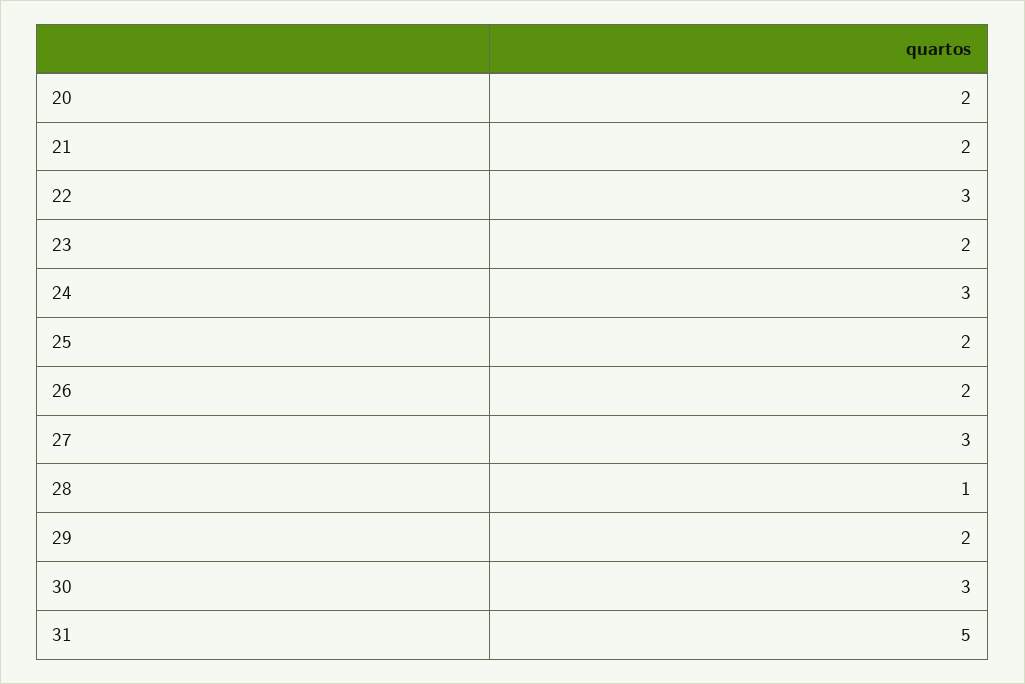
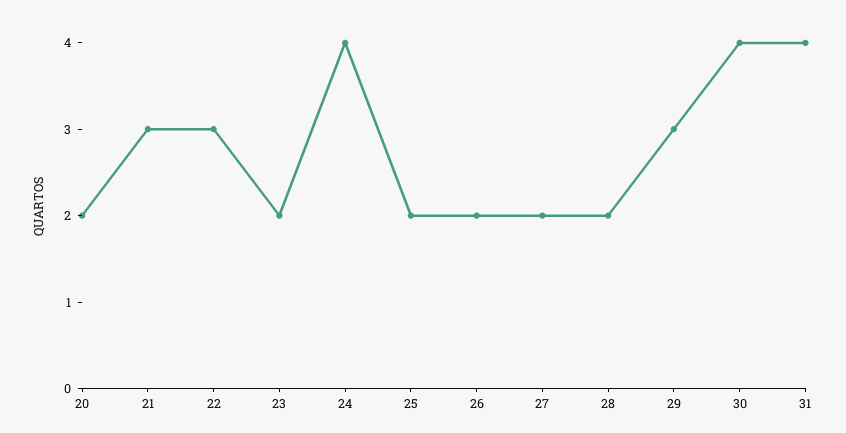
21: 2 -> 3
24: 3 -> 4
27: 3 -> 2
28: 1 -> 2
29: 2 -> 3
30: 3 -> 4
31: 5 -> 4

